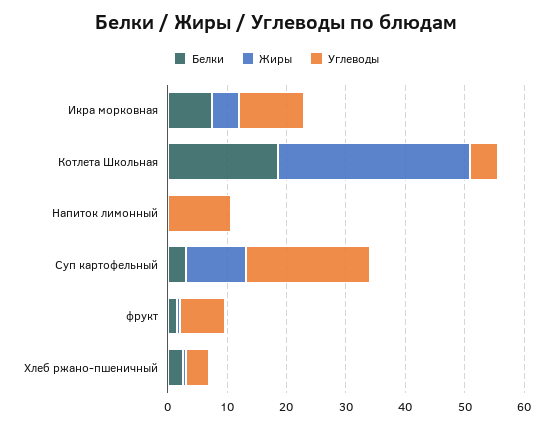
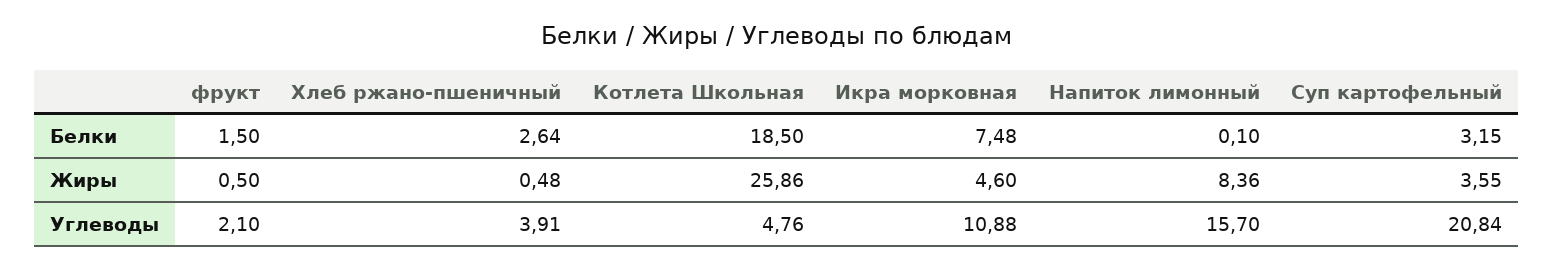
Жиры, Котлета Школьная: 32 -> 25.86
Жиры, Напиток лимонный: 0 -> 8.36
Углеводы, Напиток лимонный: 10 -> 15.7
Жиры, Суп картофельный: 10 -> 3.55
Углеводы, фрукт: 8 -> 2.1

